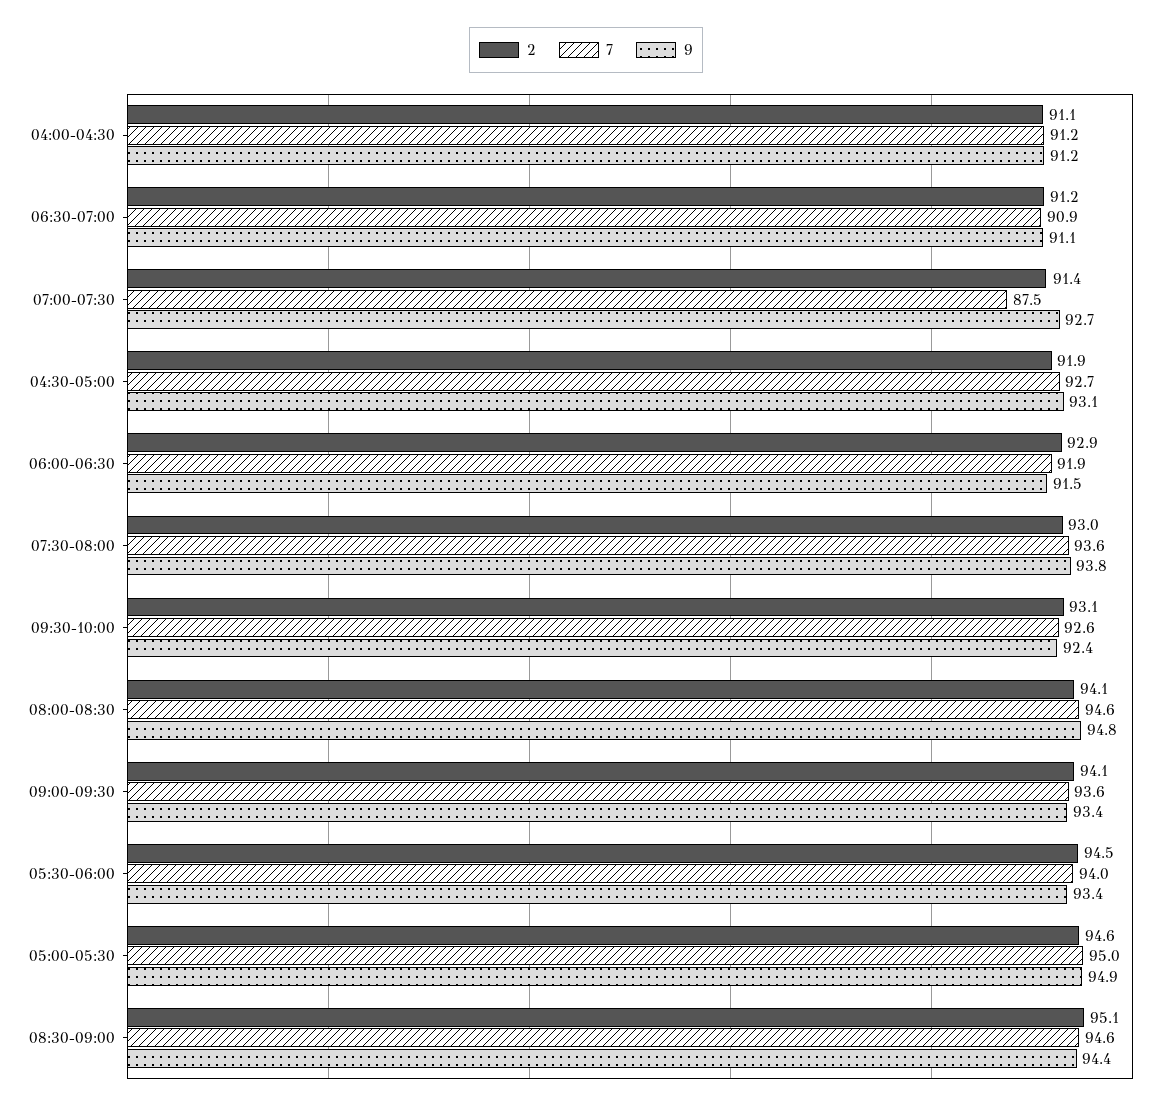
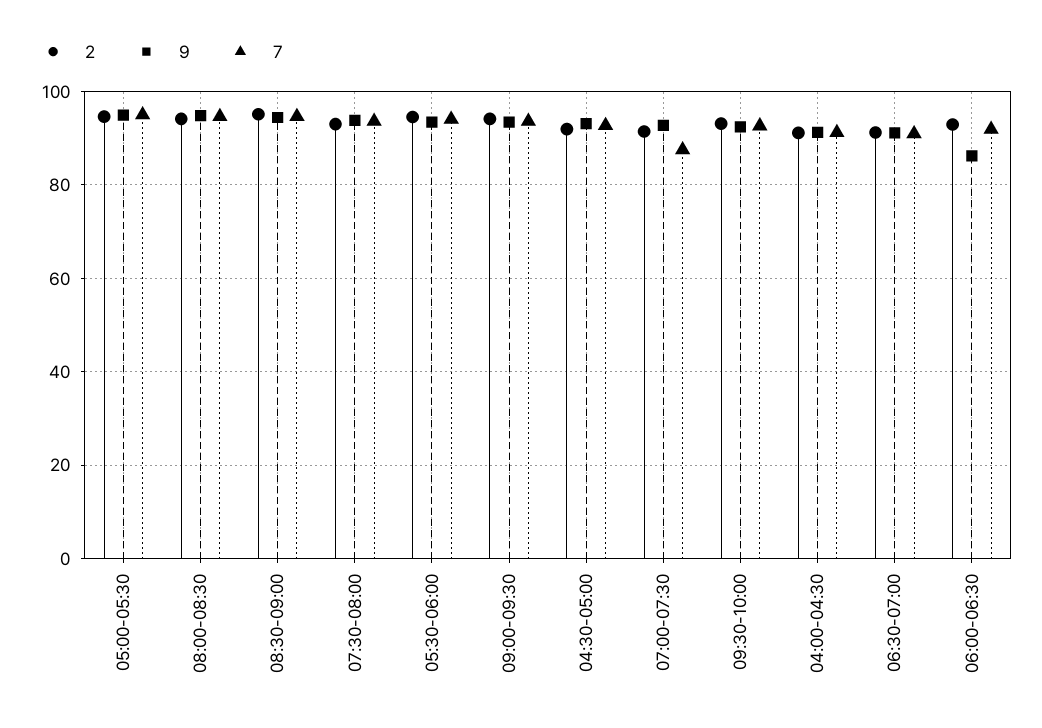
9, 06:00-06:30: 91.5 -> 86

